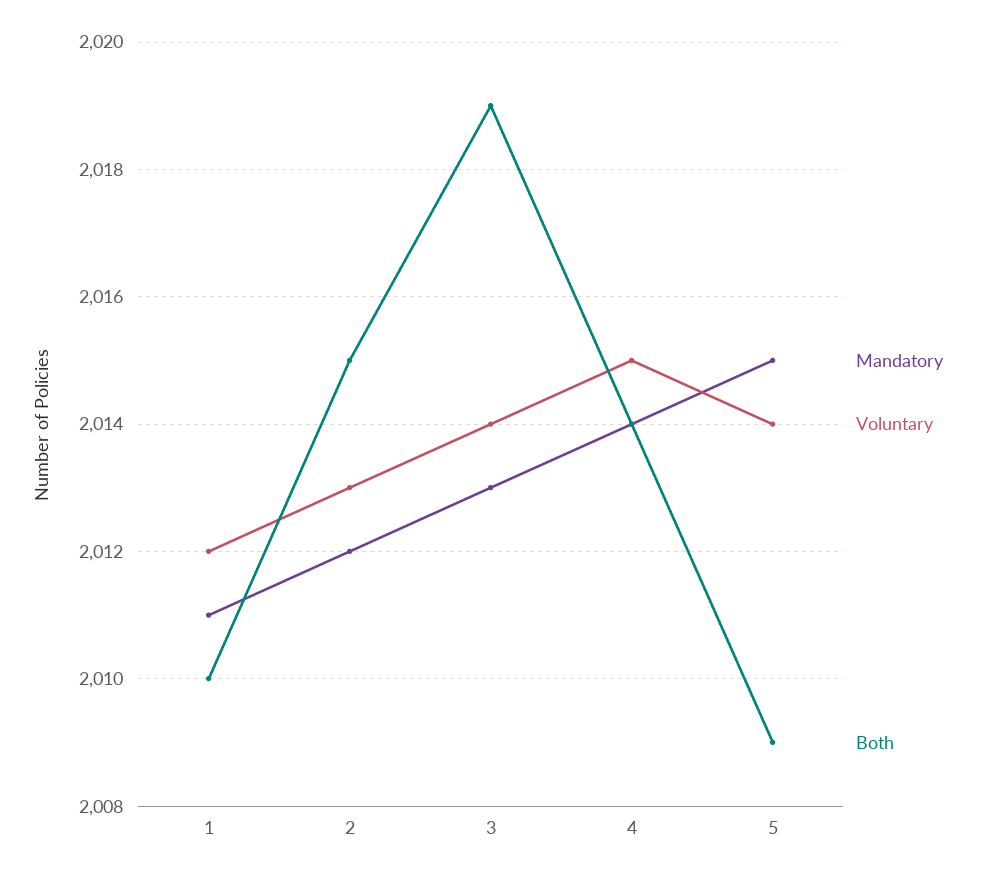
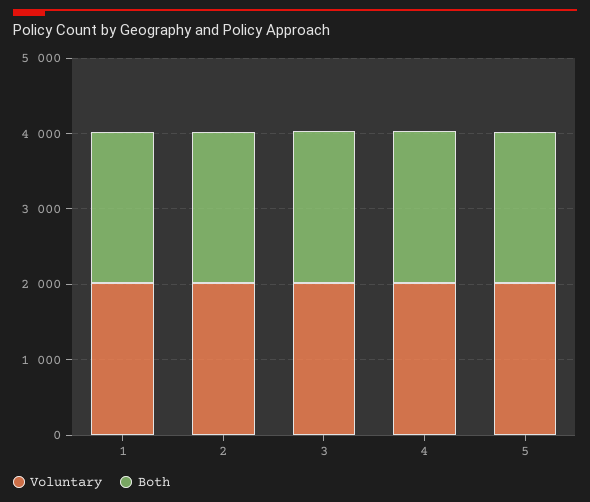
Mandatory, 1: 2011 -> none
Mandatory, 2: 2012 -> none
Mandatory, 3: 2013 -> none
Mandatory, 4: 2014 -> none
Mandatory, 5: 2015 -> none

